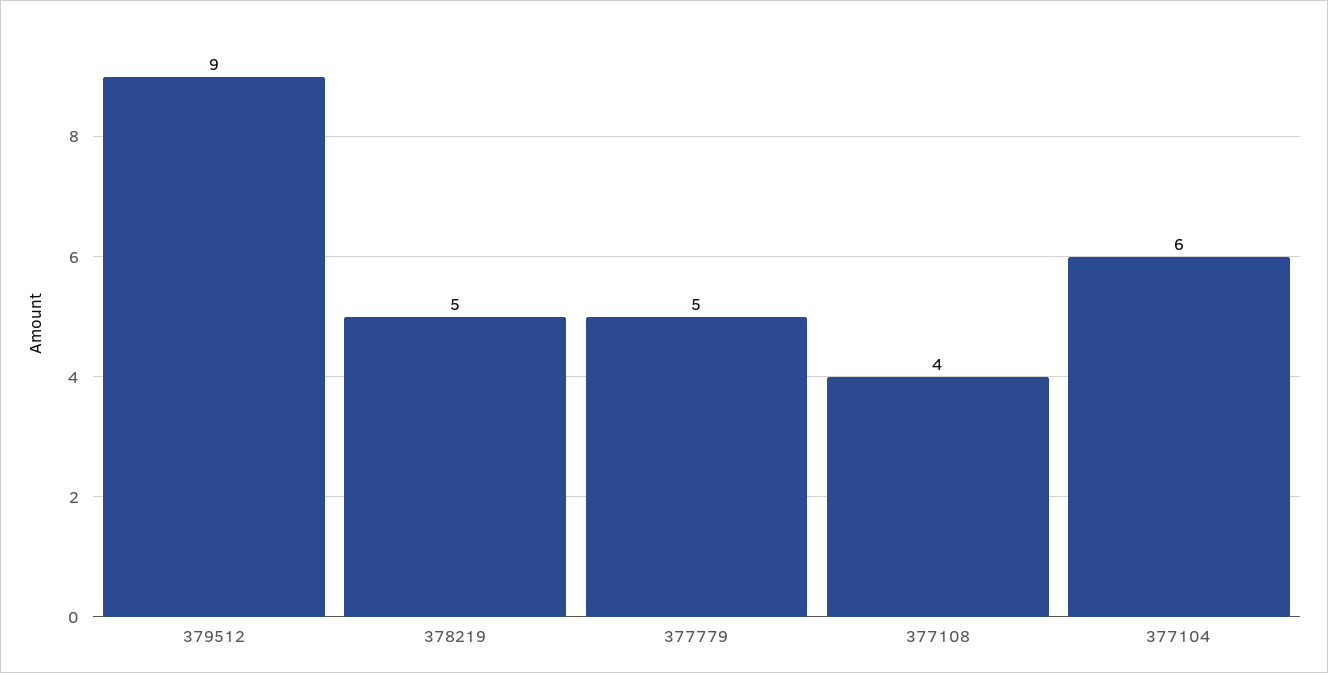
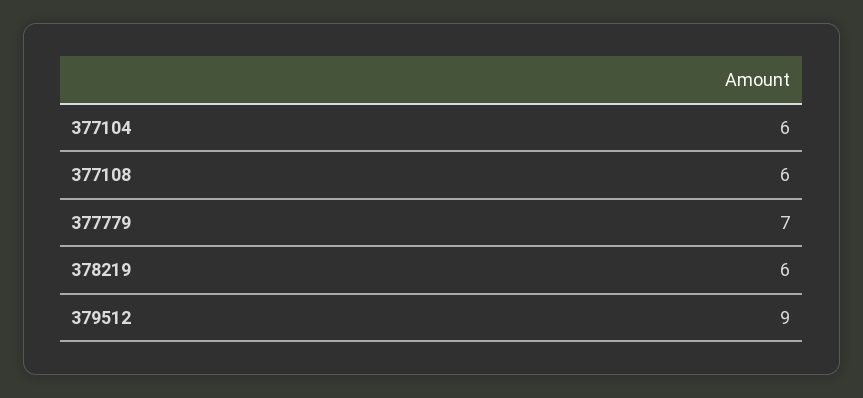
378219: 5 -> 6
377779: 5 -> 7
377108: 4 -> 6

